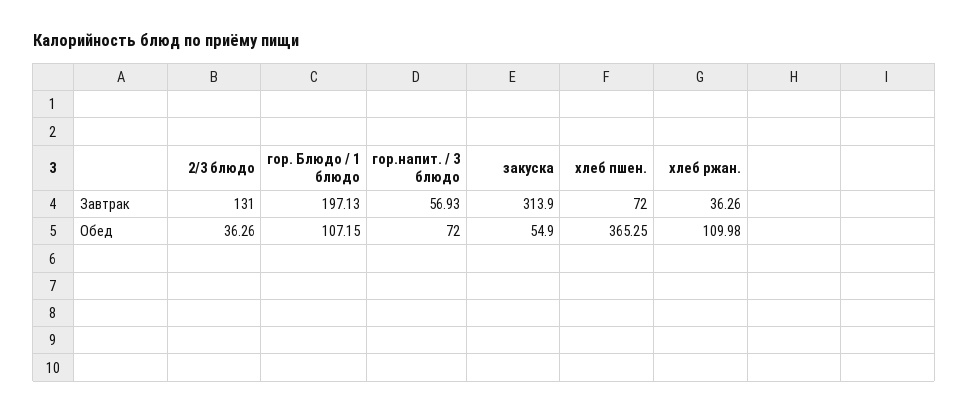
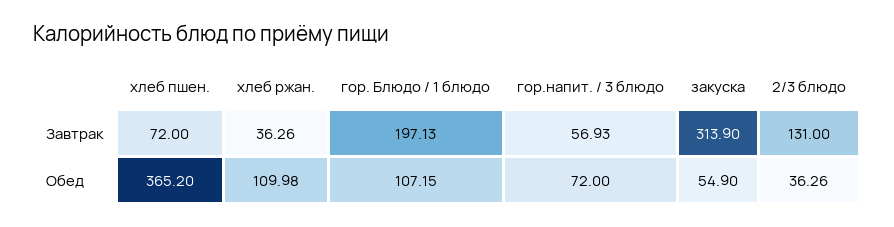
хлеб пшен., Обед: 365.25 -> 365.2

